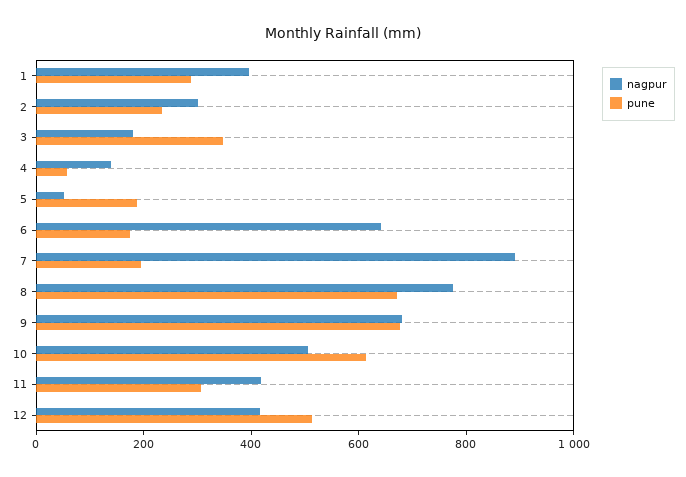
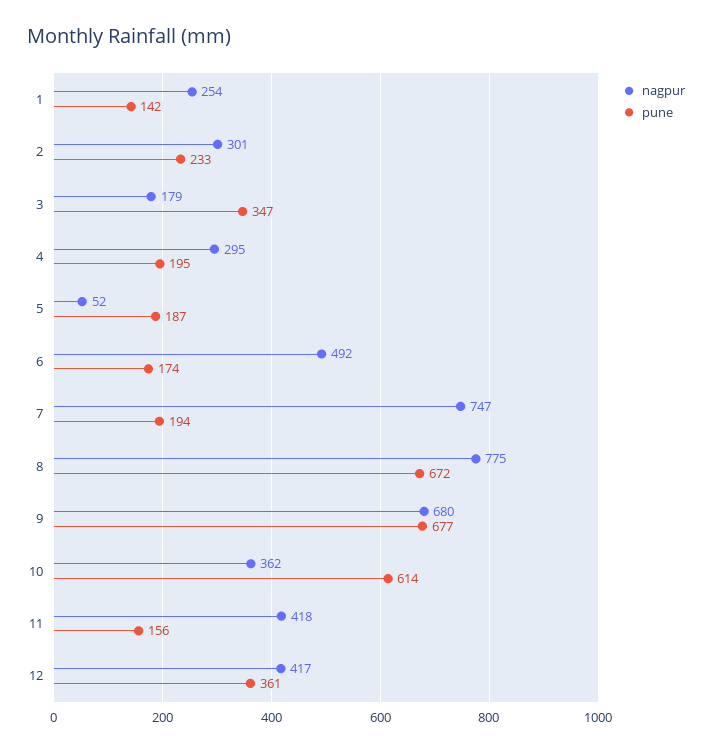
nagpur, 1: 400 -> 254
pune, 1: 300 -> 142
nagpur, 4: 150 -> 295
pune, 4: 50 -> 195
nagpur, 6: 650 -> 492
nagpur, 7: 900 -> 747
nagpur, 10: 500 -> 362
pune, 11: 300 -> 156
pune, 12: 500 -> 361

